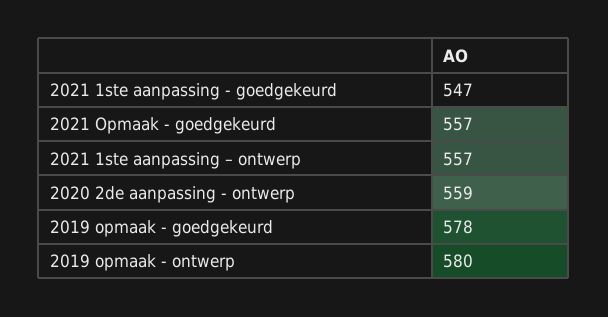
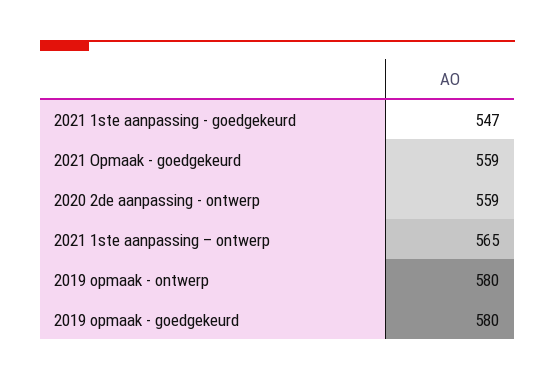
2021 Opmaak - goedgekeurd: 557 -> 559
2021 1ste aanpassing – ontwerp: 557 -> 565
2019 opmaak - goedgekeurd: 578 -> 580

